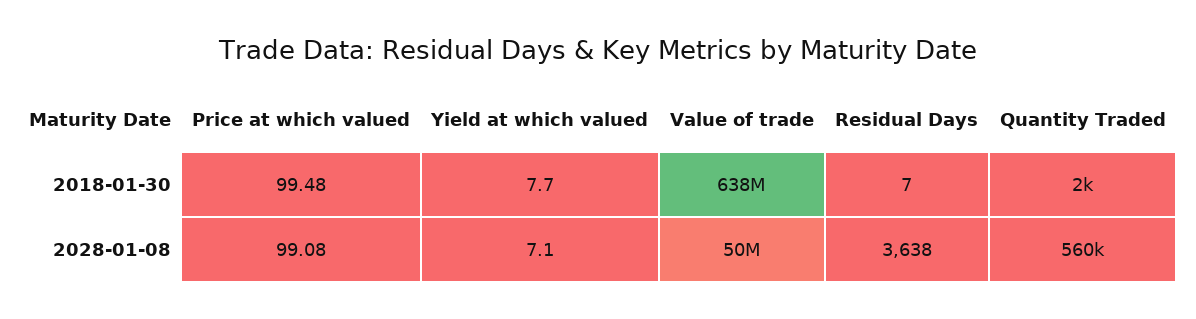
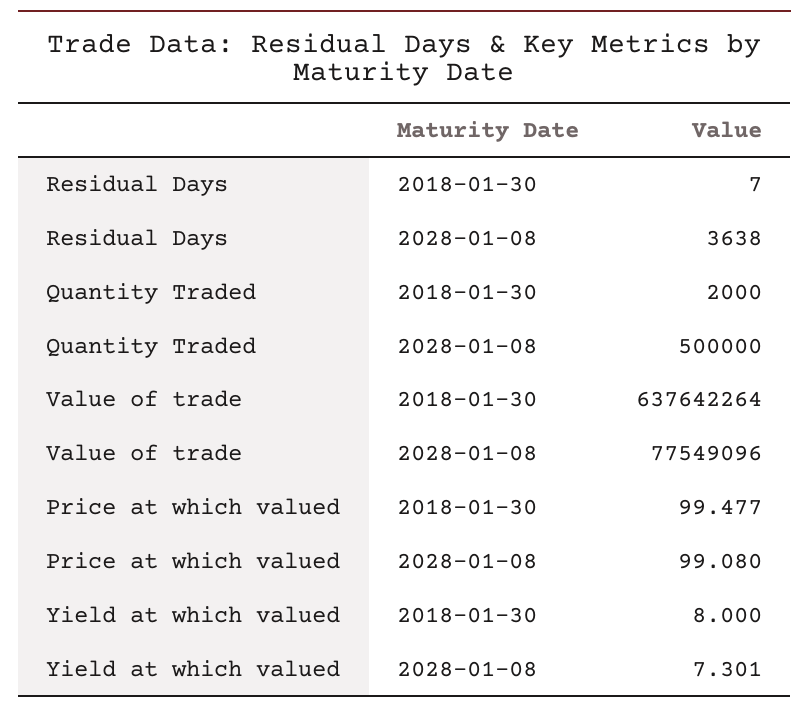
Yield at which valued, 2018-01-30: 7.7 -> 8
Yield at which valued, 2028-01-08: 7.1 -> 7.301
Value of trade, 2028-01-08: 50000000 -> 77549096
Quantity Traded, 2028-01-08: 560000 -> 500000

